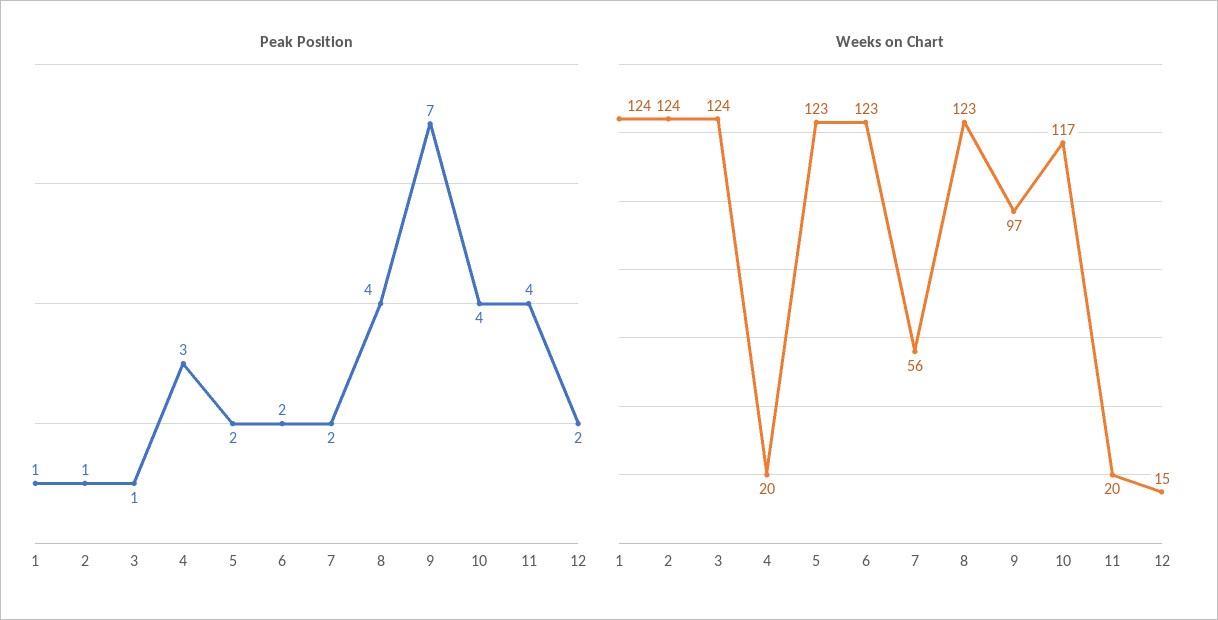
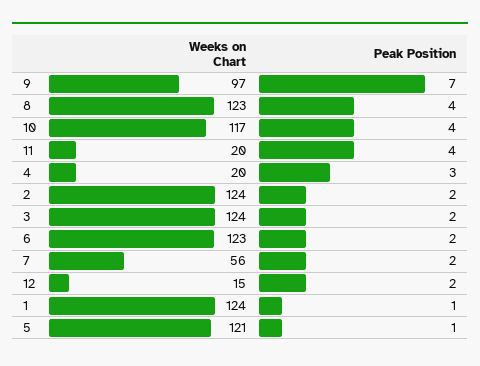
Peak Position, 2: 1 -> 2
Peak Position, 3: 1 -> 2
Peak Position, 5: 2 -> 1
Weeks on Chart, 5: 123 -> 121

